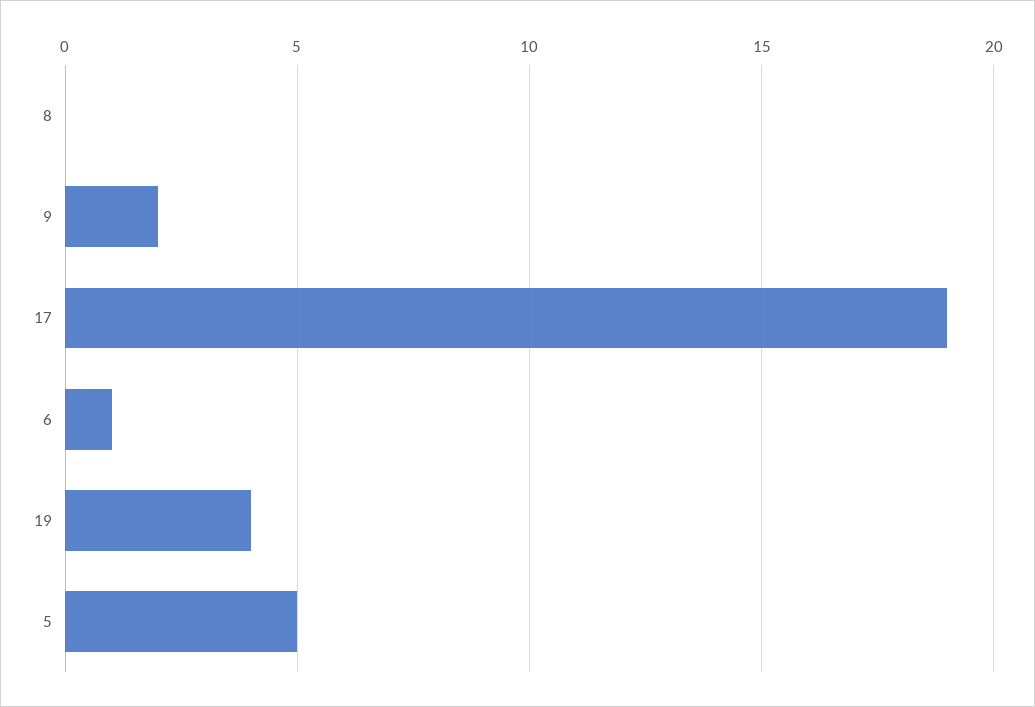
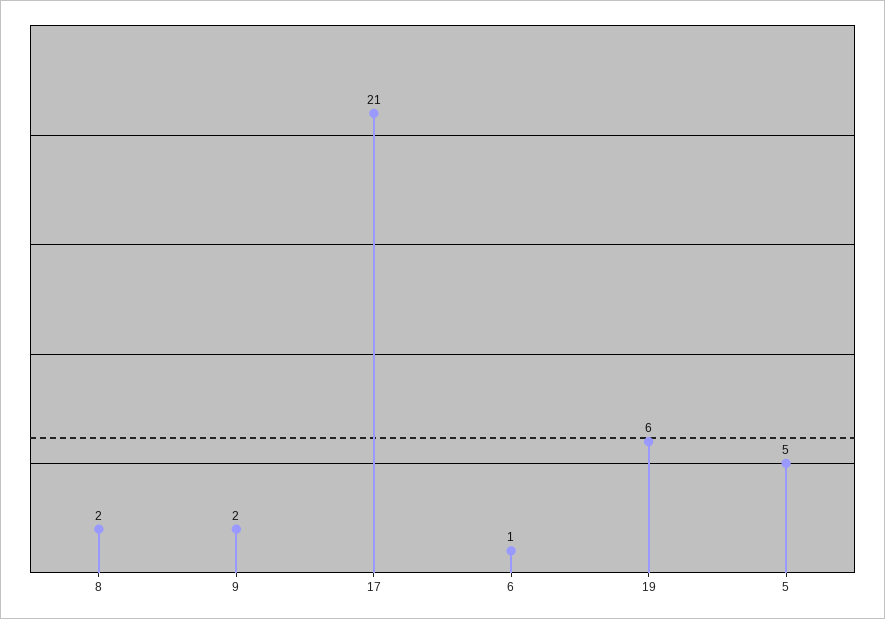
8: 0 -> 2
17: 19 -> 21
19: 4 -> 6

